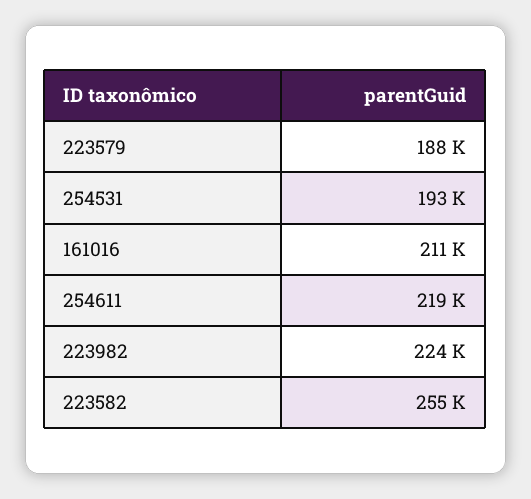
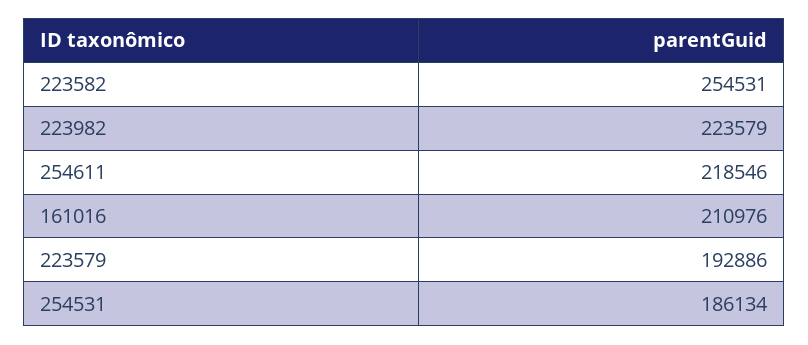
223579: 188000 -> 192886
254531: 193000 -> 186134

